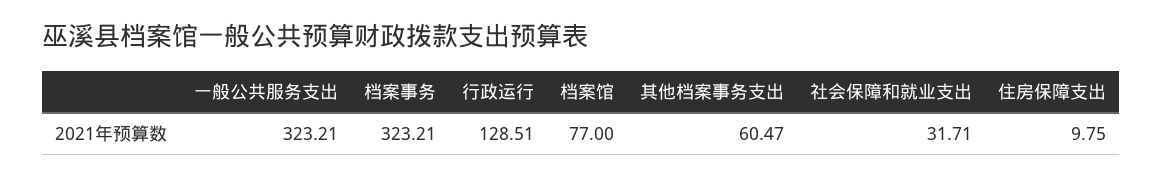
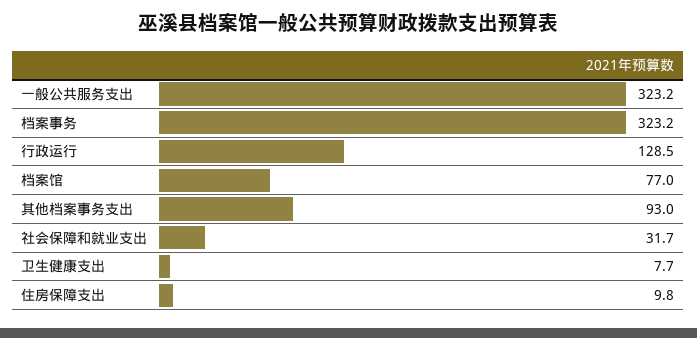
其他档案事务支出: 60.47 -> 93
卫生健康支出: none -> 7.7

